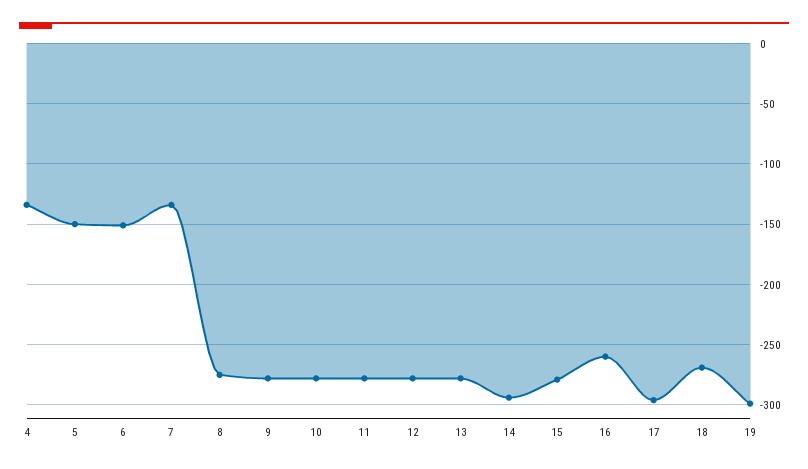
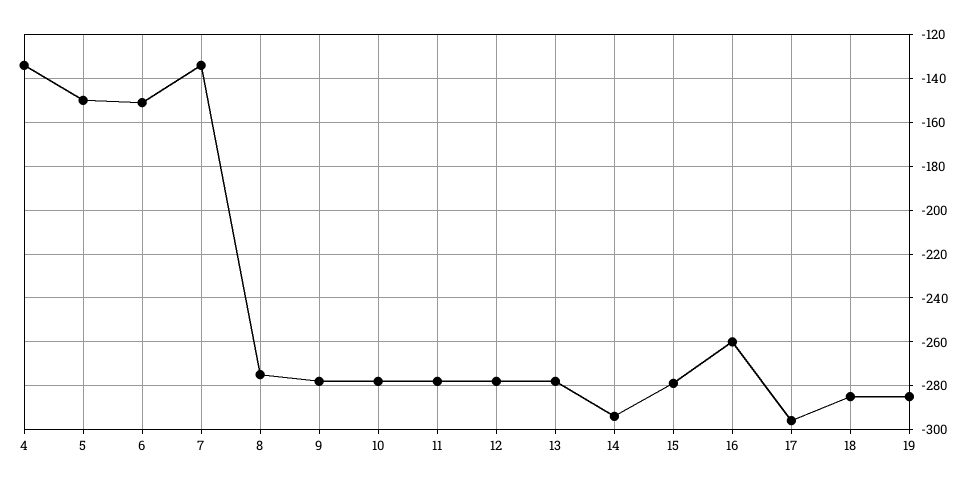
18: -270 -> -285
19: -300 -> -285

